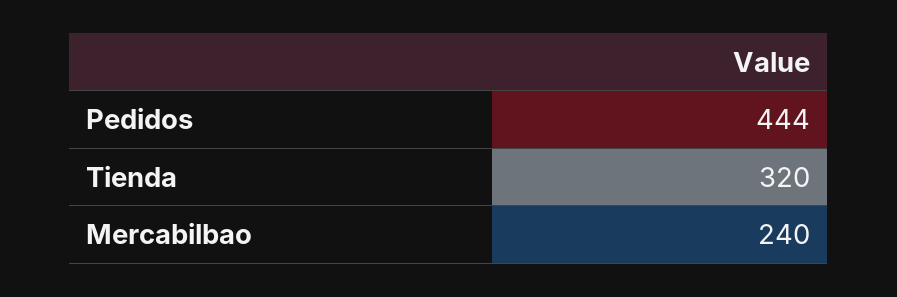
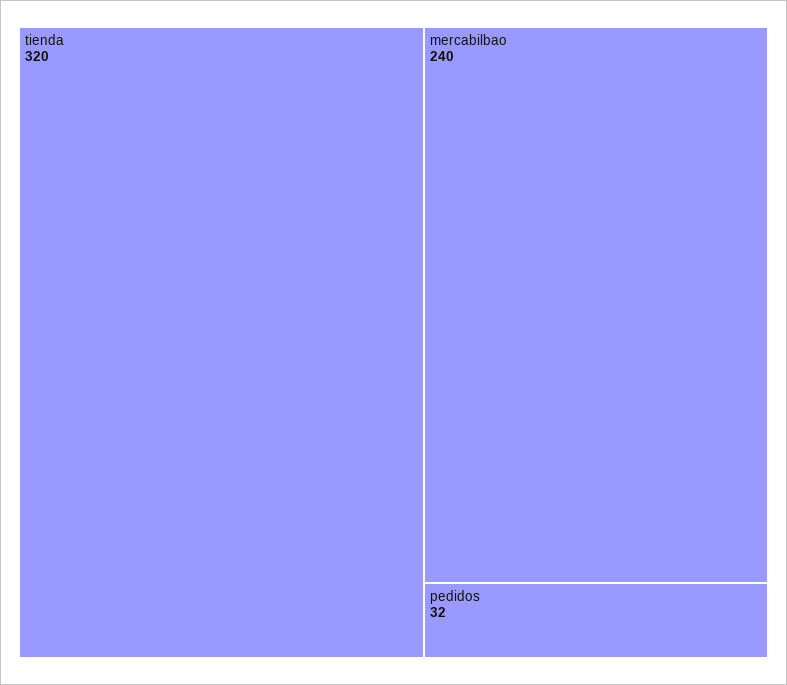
Pedidos: 444 -> 32

